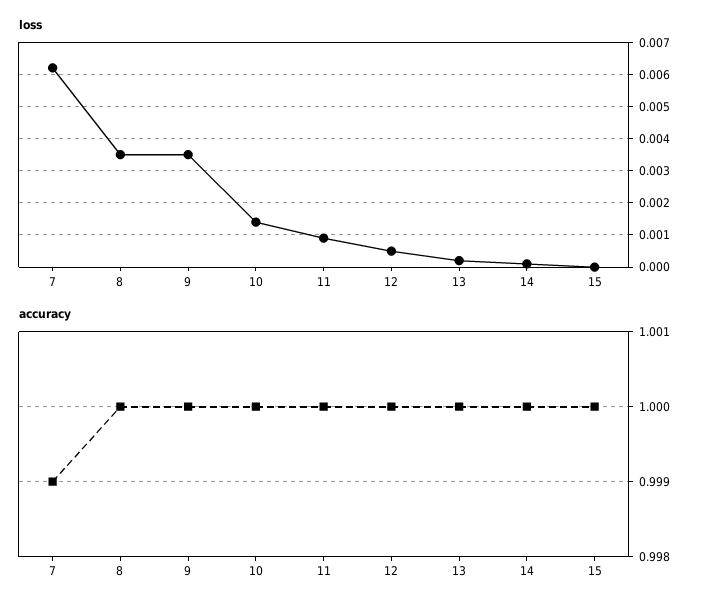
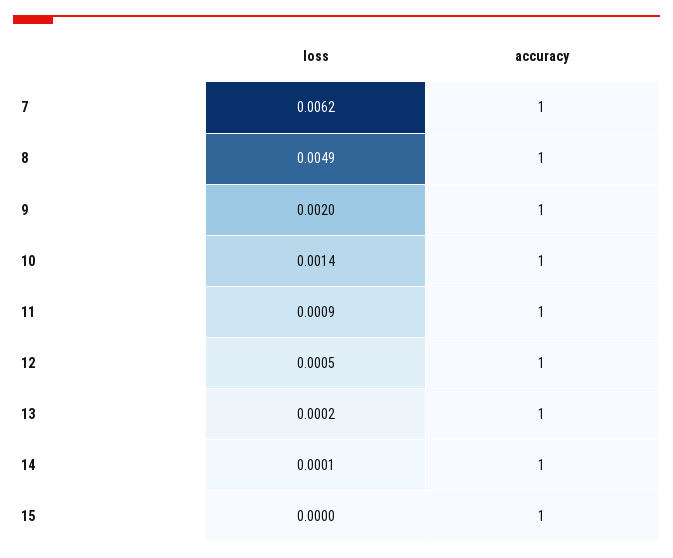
loss, 8: 0.0035 -> 0.0049
loss, 9: 0.0035 -> 0.002
accuracy, 7: 0.999 -> 1

